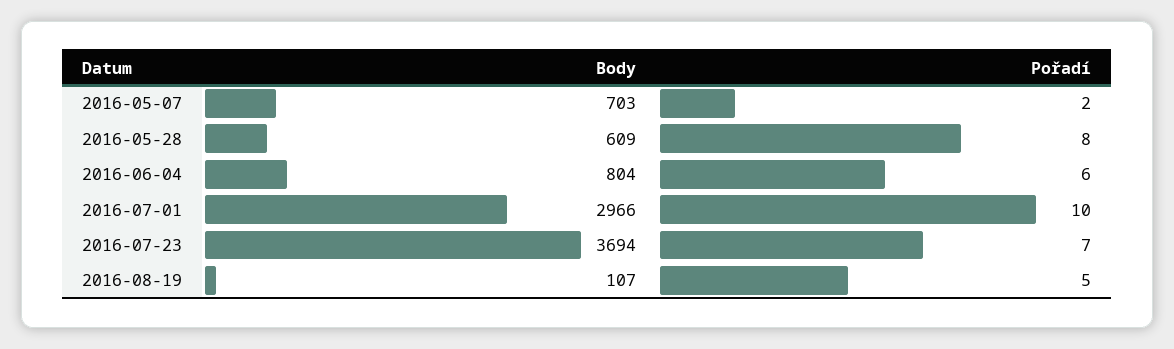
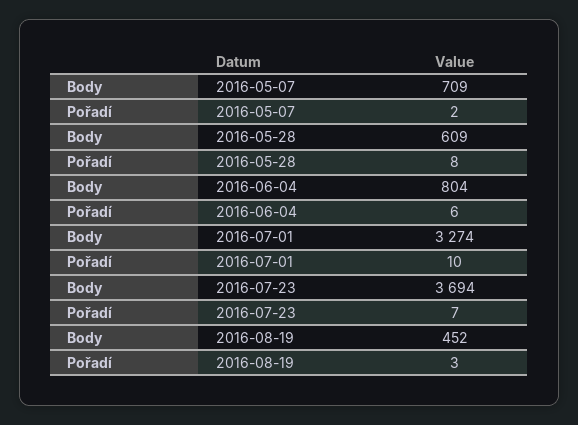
Body, 2016-05-07: 703 -> 709
Body, 2016-07-01: 2966 -> 3274
Body, 2016-08-19: 107 -> 452
Pořadí, 2016-08-19: 5 -> 3

